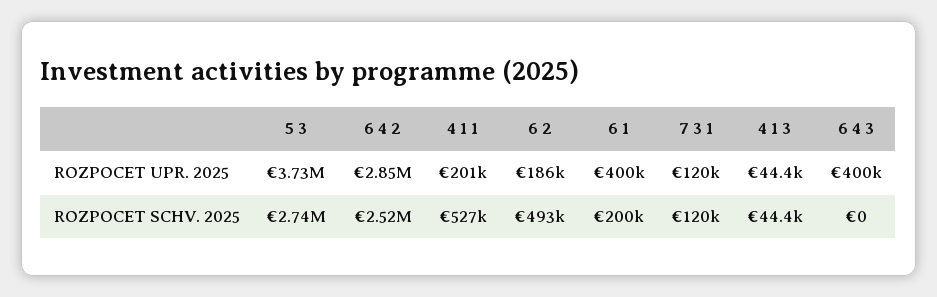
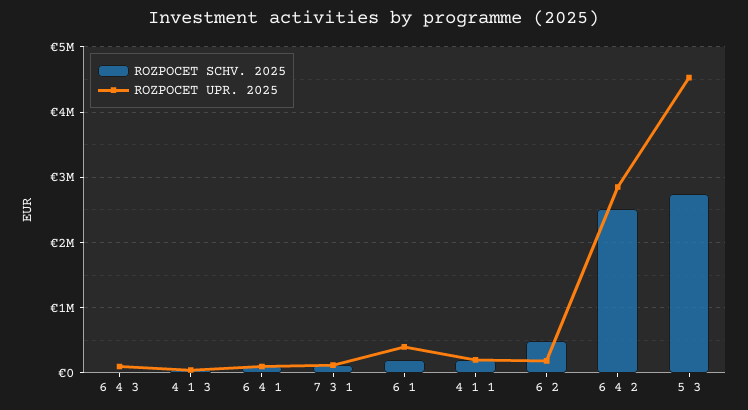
ROZPOCET UPR. 2025, 5 3: 3730000 -> 4500000
ROZPOCET UPR. 2025, 6 4 3: 400000 -> 100000
ROZPOCET SCHV. 2025, 4 1 1: 527000 -> 200000
ROZPOCET SCHV. 2025, 6 4 1: none -> 100000
ROZPOCET UPR. 2025, 6 4 1: none -> 100000

